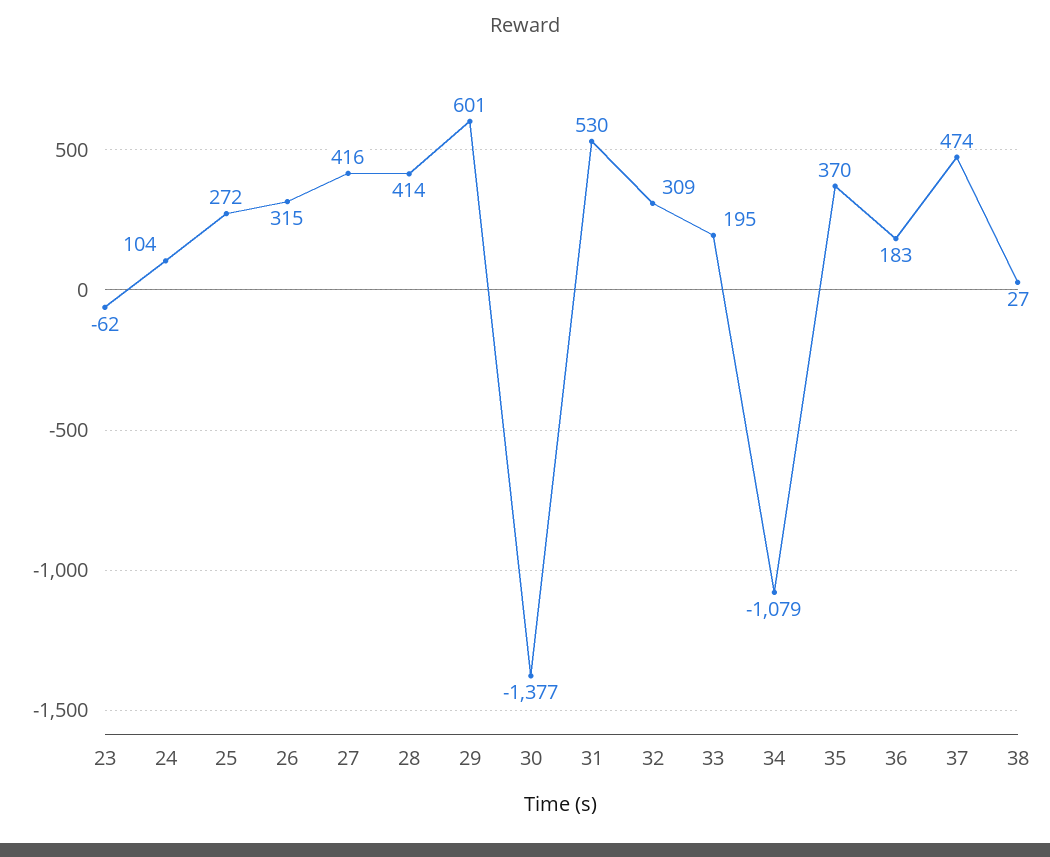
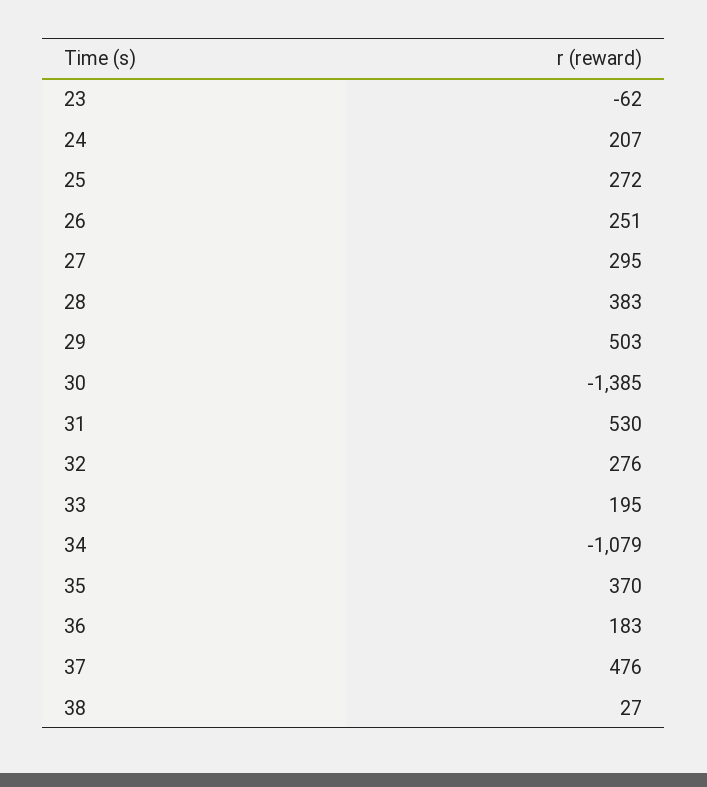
24: 104 -> 207
26: 315 -> 251
27: 416 -> 295
28: 414 -> 383
29: 601 -> 503
30: -1377 -> -1385
32: 309 -> 276
37: 474 -> 476

